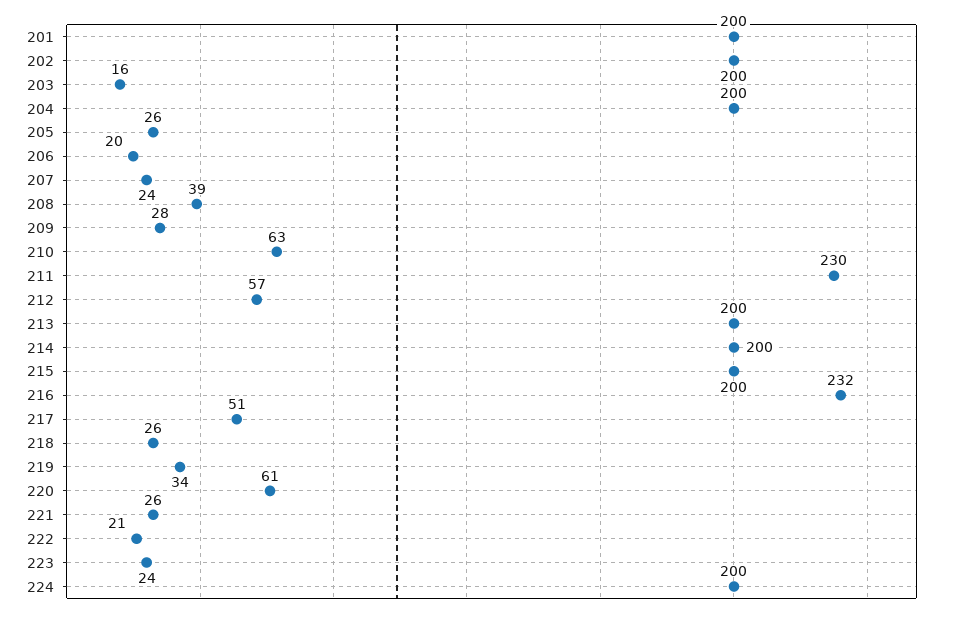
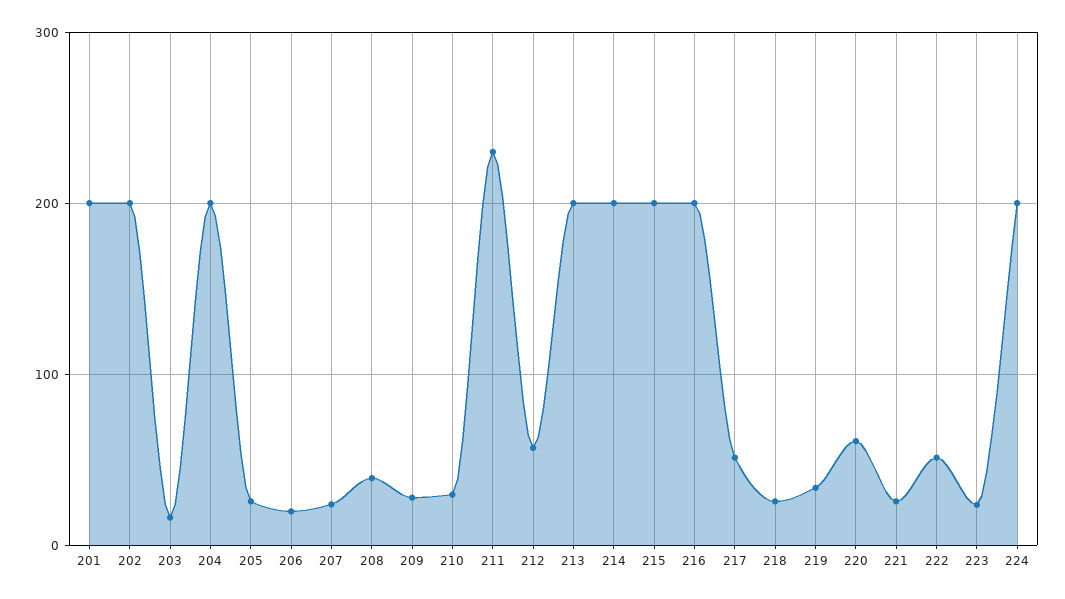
210: 63 -> 30
216: 232 -> 200
222: 21 -> 50

